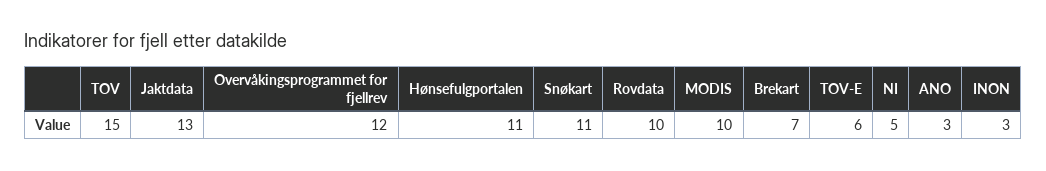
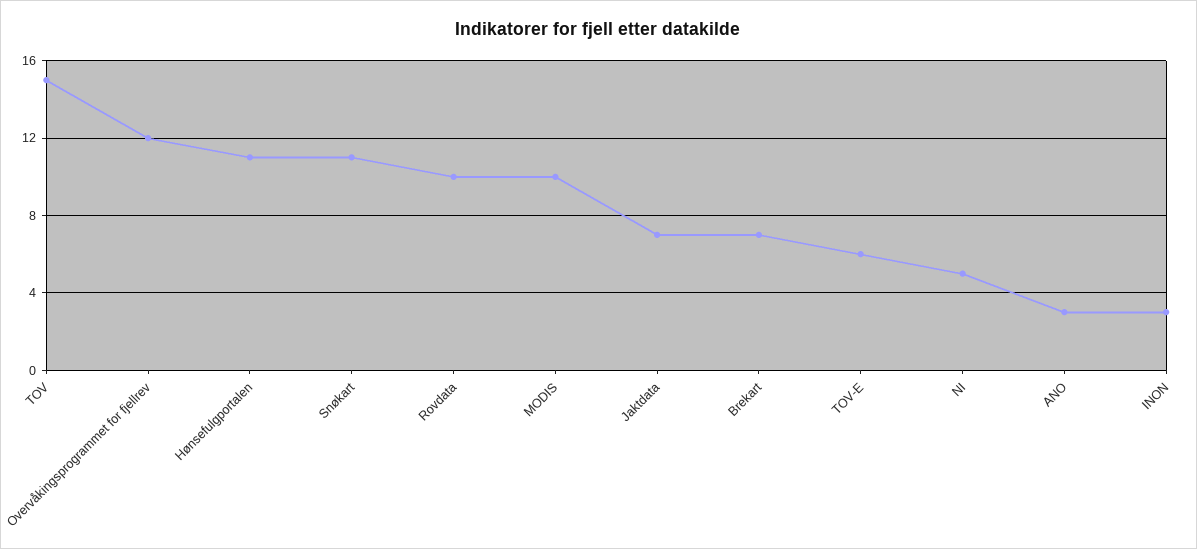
Jaktdata: 13 -> 7

